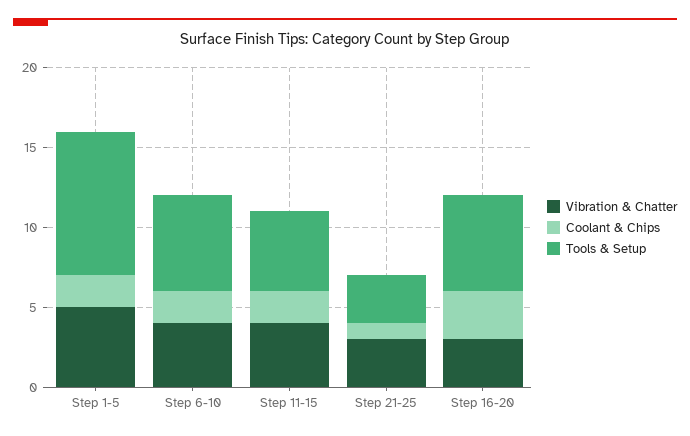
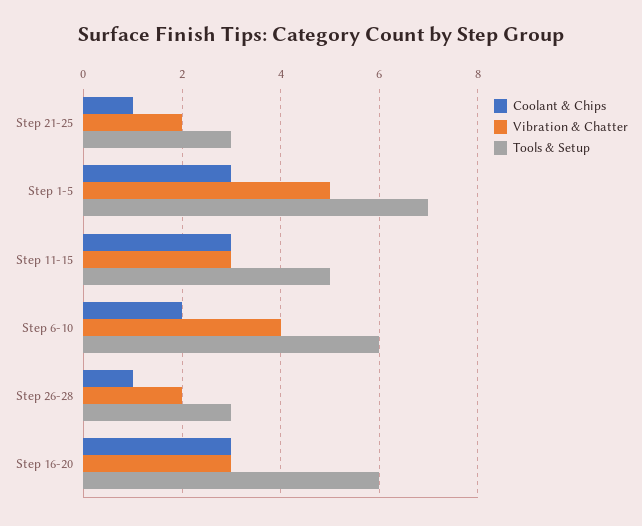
Coolant & Chips, Step 1-5: 2 -> 3
Tools & Setup, Step 1-5: 9 -> 7
Vibration & Chatter, Step 11-15: 4 -> 3
Coolant & Chips, Step 11-15: 2 -> 3
Vibration & Chatter, Step 21-25: 3 -> 2
Coolant & Chips, Step 26-28: none -> 1
Vibration & Chatter, Step 26-28: none -> 2
Tools & Setup, Step 26-28: none -> 3

